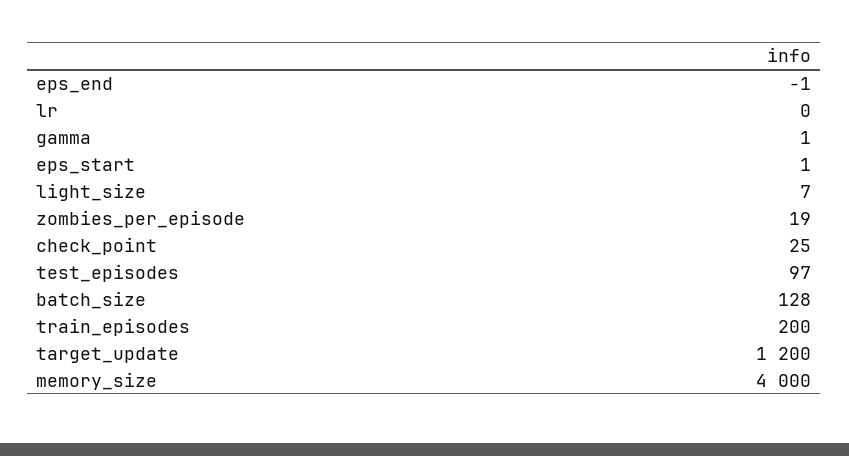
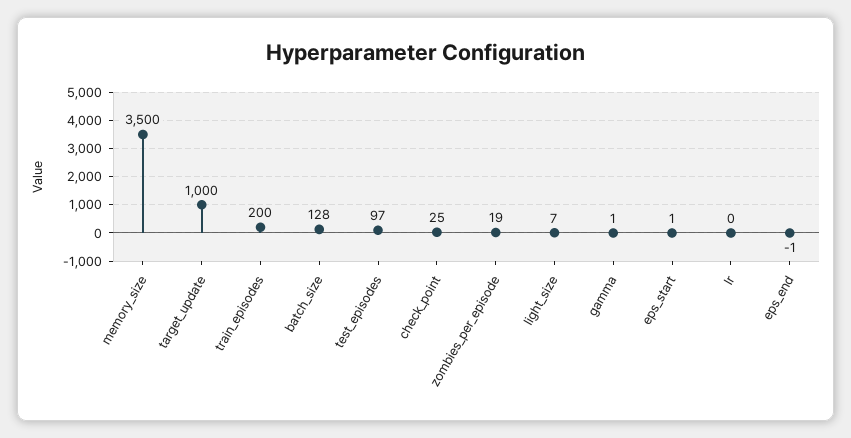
target_update: 1200 -> 1000
memory_size: 4000 -> 3500

